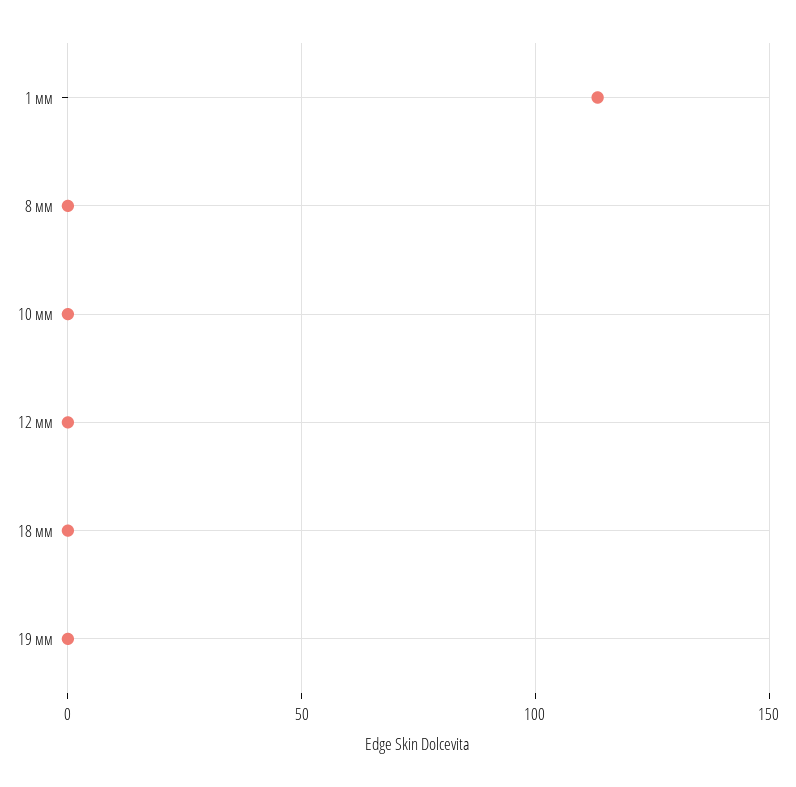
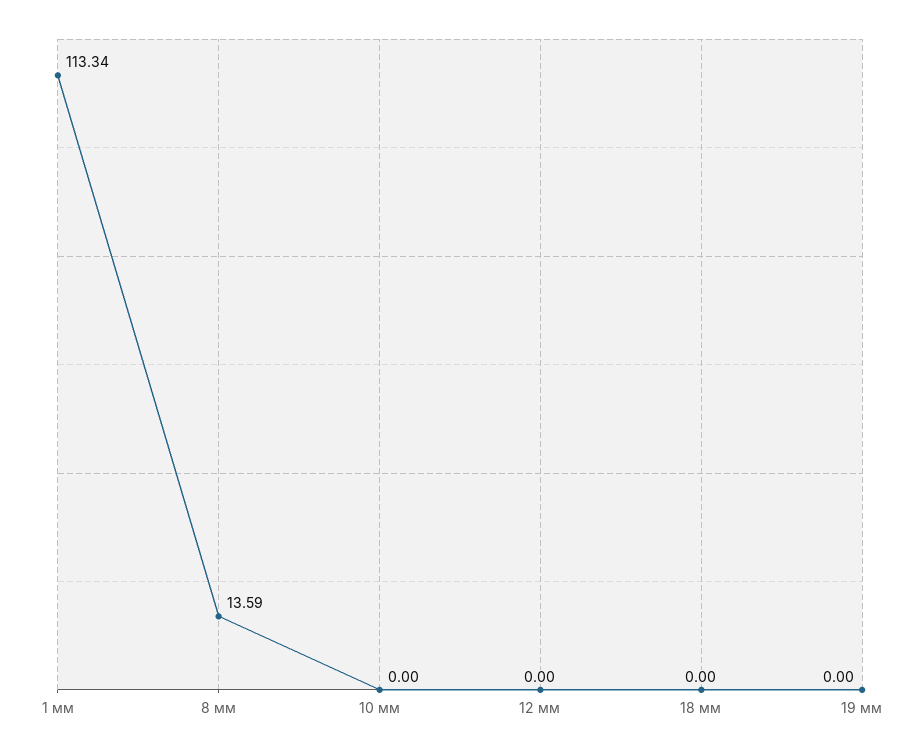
8 мм: 0 -> 13.59

